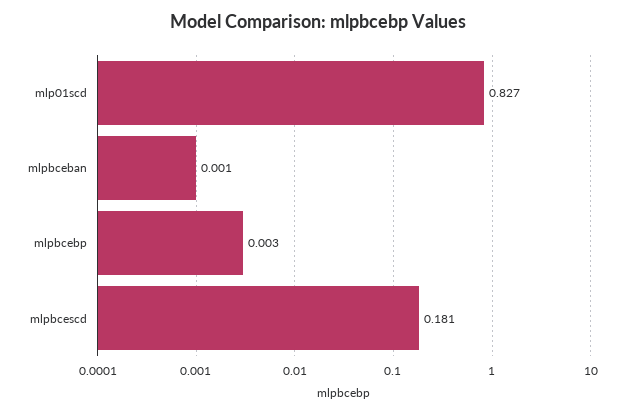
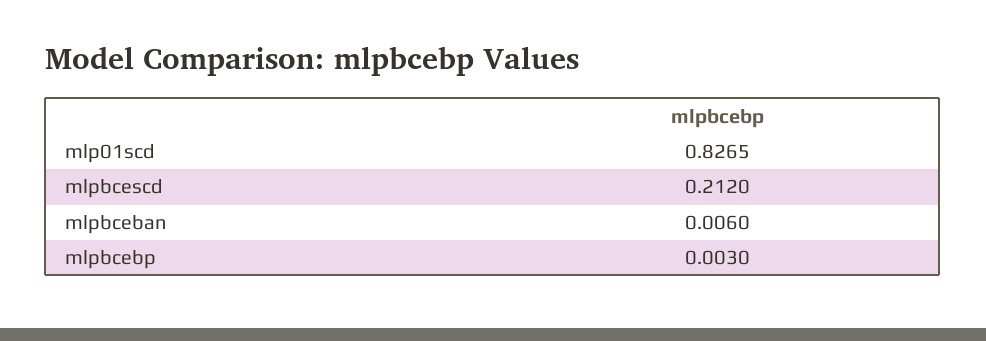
mlpbceban: 0.001 -> 0.006
mlpbcescd: 0.181 -> 0.212

